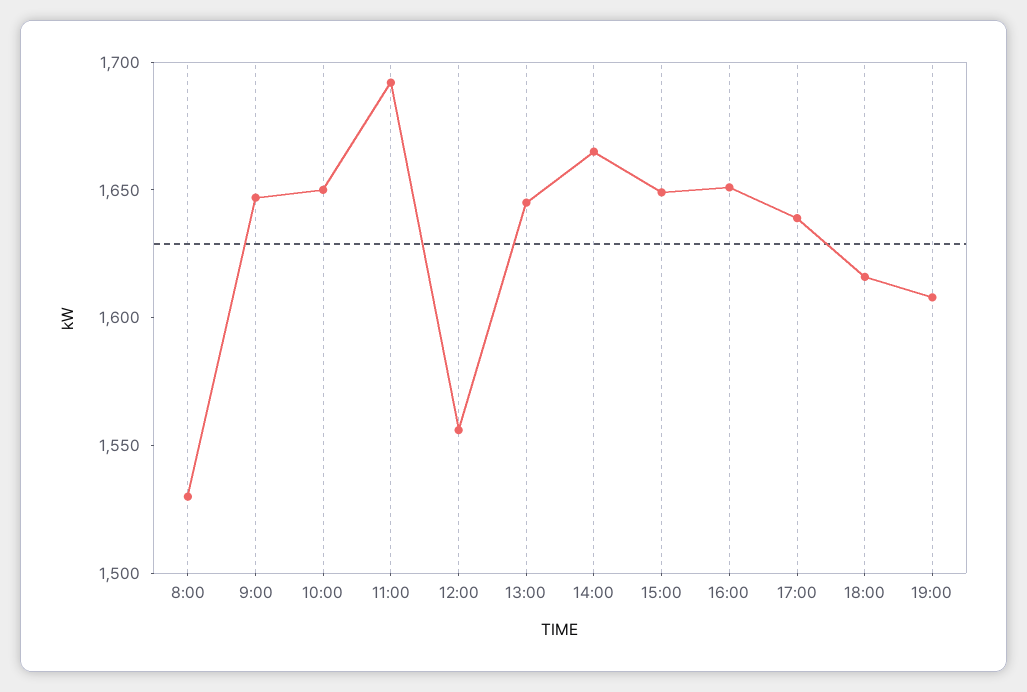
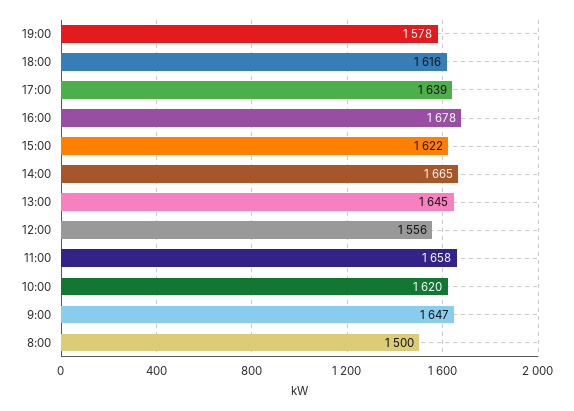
8:00: 1530 -> 1500
10:00: 1650 -> 1620
11:00: 1690 -> 1658
15:00: 1650 -> 1622
16:00: 1650 -> 1678
19:00: 1610 -> 1578

